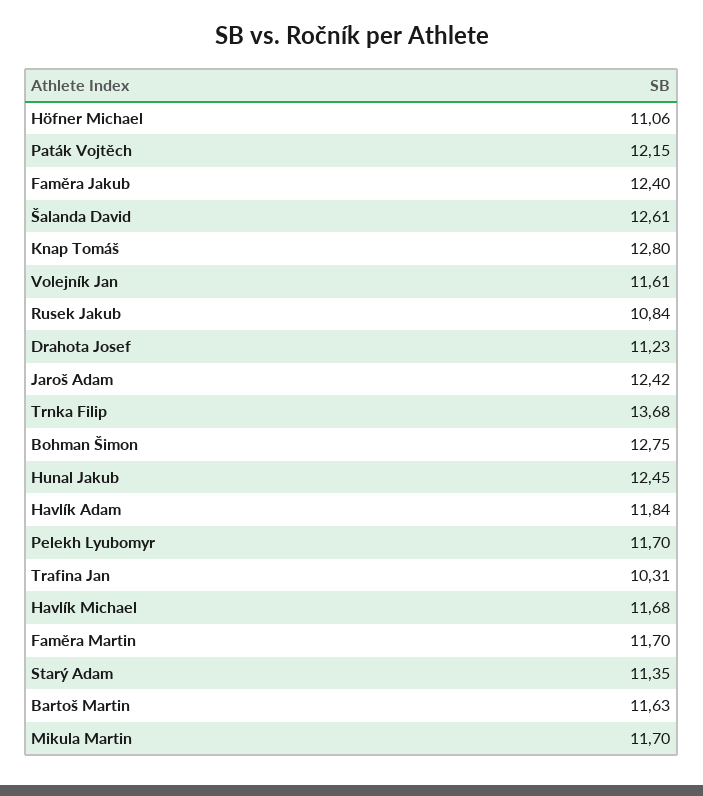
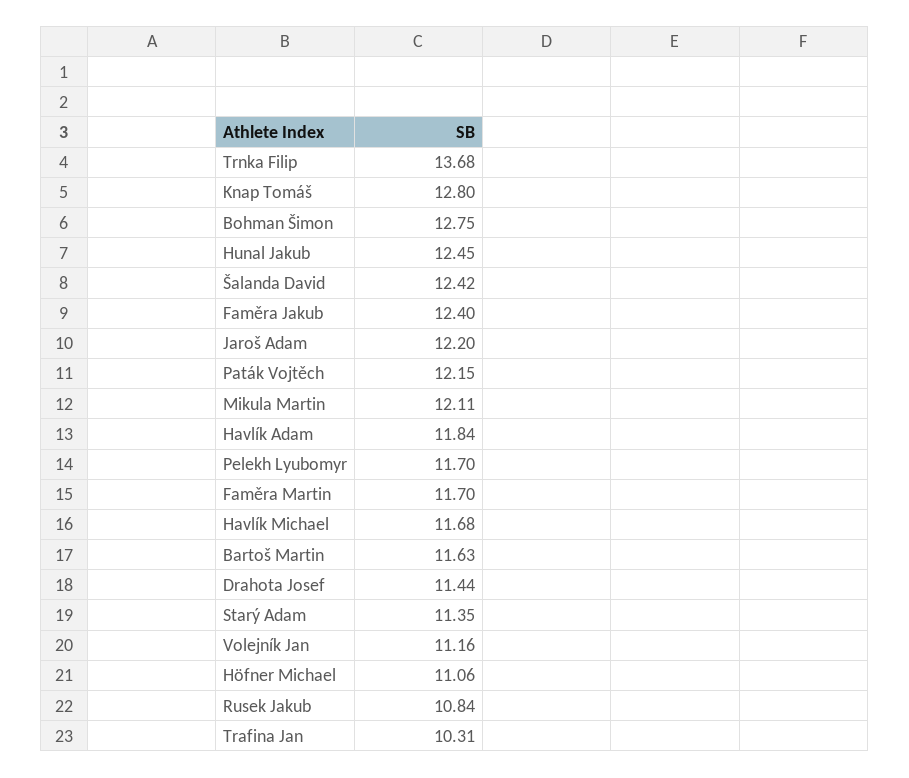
Šalanda David: 12.61 -> 12.42
Volejník Jan: 11.61 -> 11.16
Drahota Josef: 11.23 -> 11.44
Jaroš Adam: 12.42 -> 12.2
Mikula Martin: 11.7 -> 12.11

